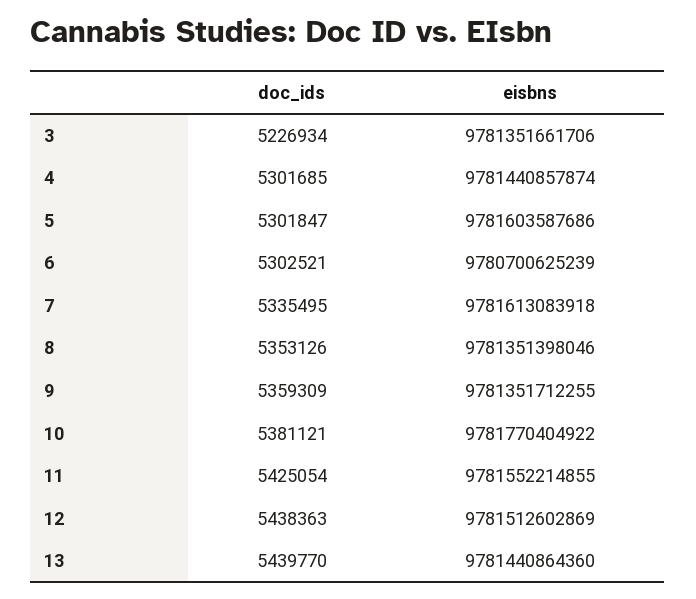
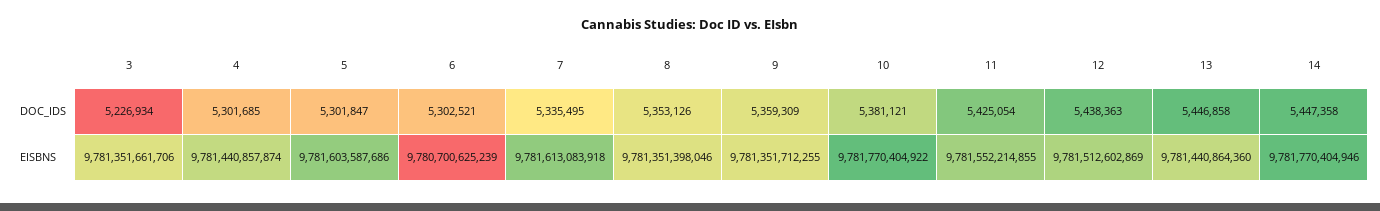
doc_ids, 13: 5439770 -> 5446858
doc_ids, 14: none -> 5447358
eisbns, 14: none -> 9781770404946

